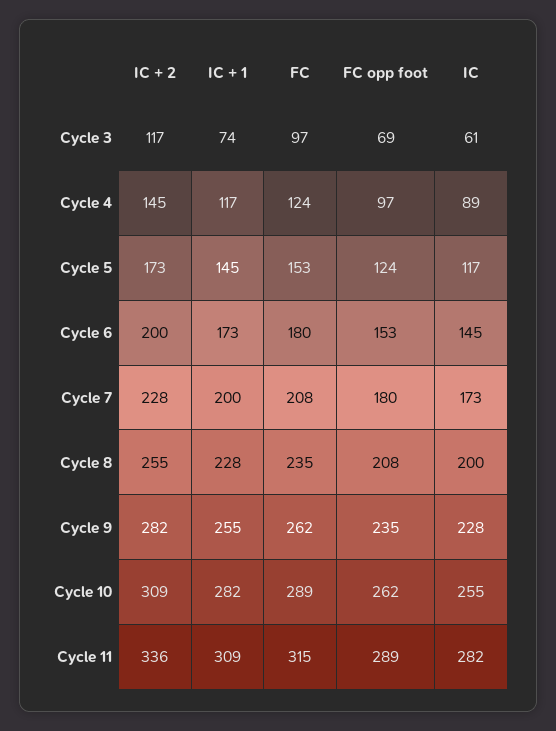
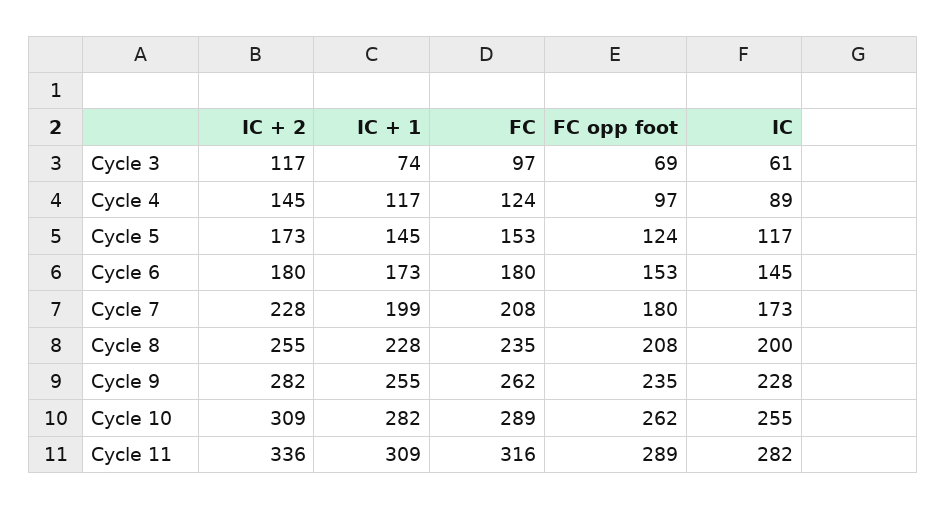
IC + 2, Cycle 6: 200 -> 180
IC + 1, Cycle 7: 200 -> 199
FC, Cycle 11: 315 -> 316

